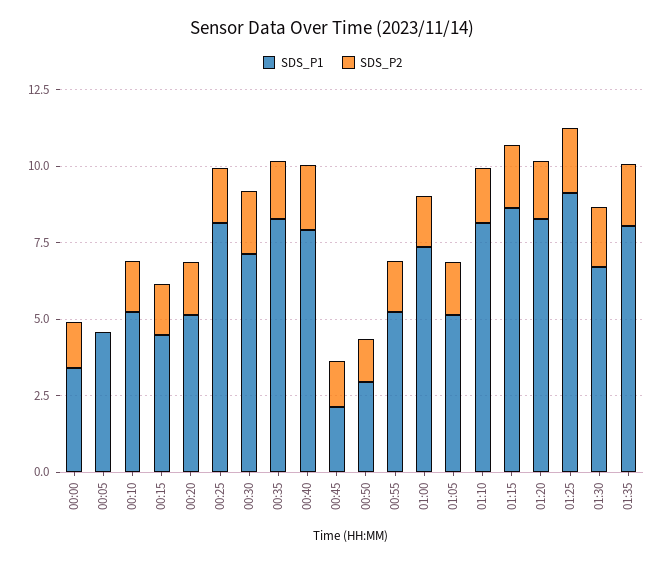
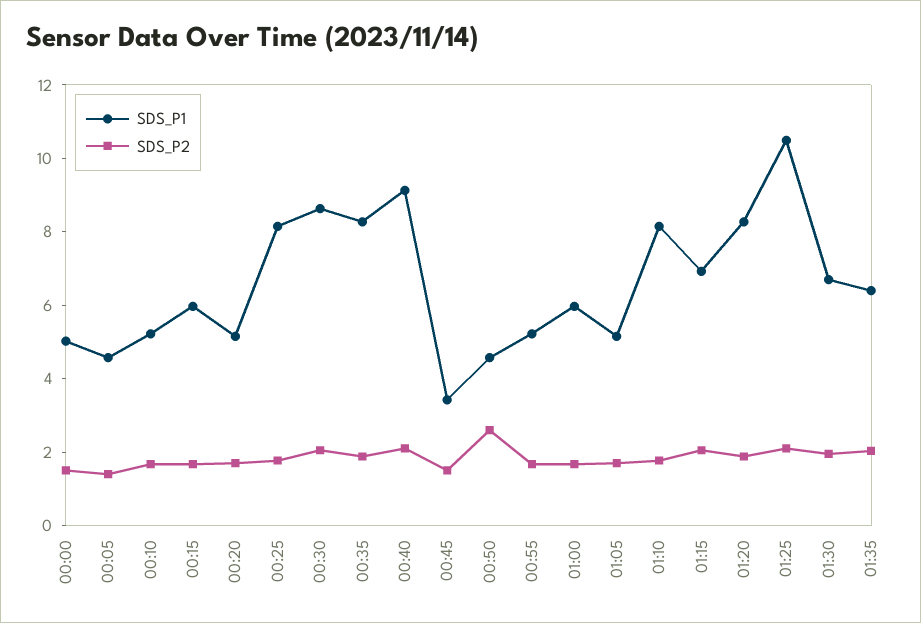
SDS_P1, 00:00: 3.5 -> 5
SDS_P2, 00:05: 0 -> 1.5
SDS_P1, 00:15: 4.5 -> 6
SDS_P1, 00:30: 7 -> 8.5
SDS_P1, 00:40: 8 -> 9
SDS_P1, 00:45: 2 -> 3.5
SDS_P1, 00:50: 3 -> 4.5
SDS_P2, 00:50: 1.5 -> 2.5
SDS_P1, 01:00: 7.5 -> 6
SDS_P1, 01:15: 8.5 -> 7
SDS_P1, 01:25: 9 -> 10.5
SDS_P1, 01:35: 8 -> 6.5

